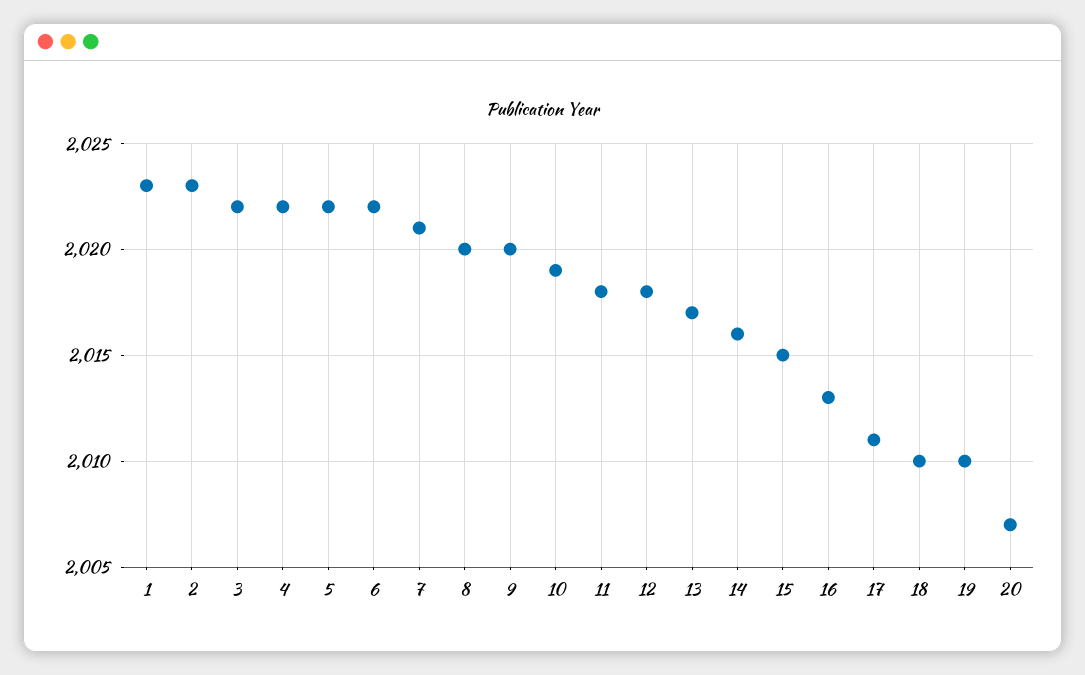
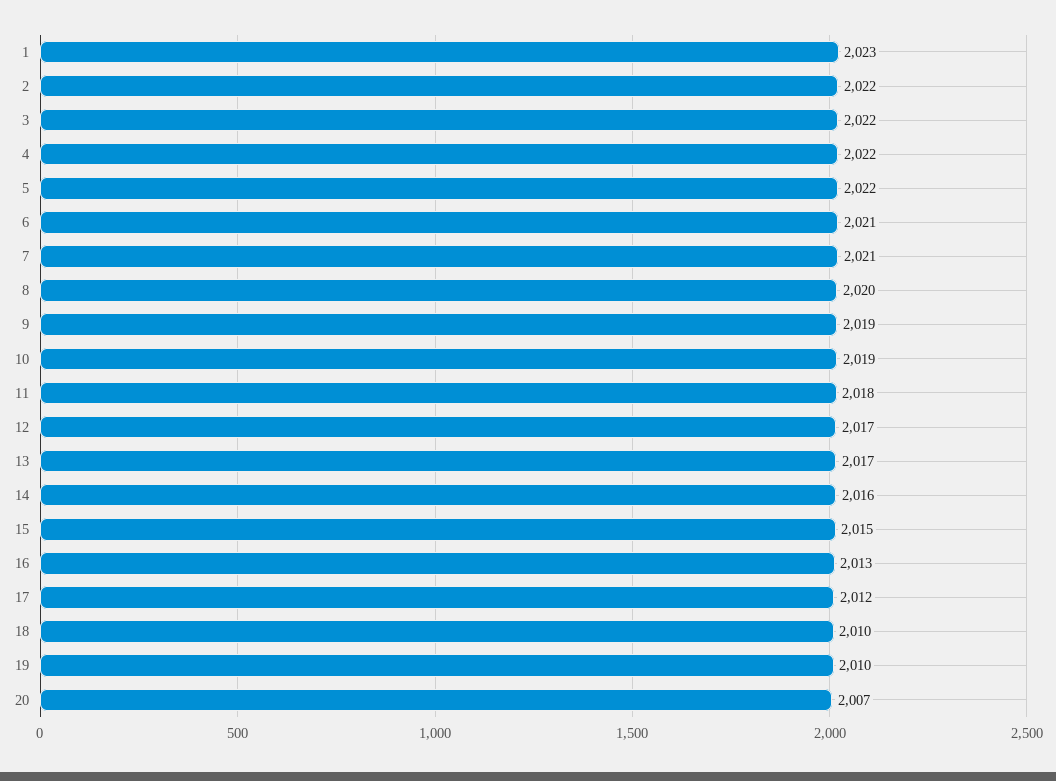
2: 2023 -> 2022
6: 2022 -> 2021
9: 2020 -> 2019
12: 2018 -> 2017
17: 2011 -> 2012

